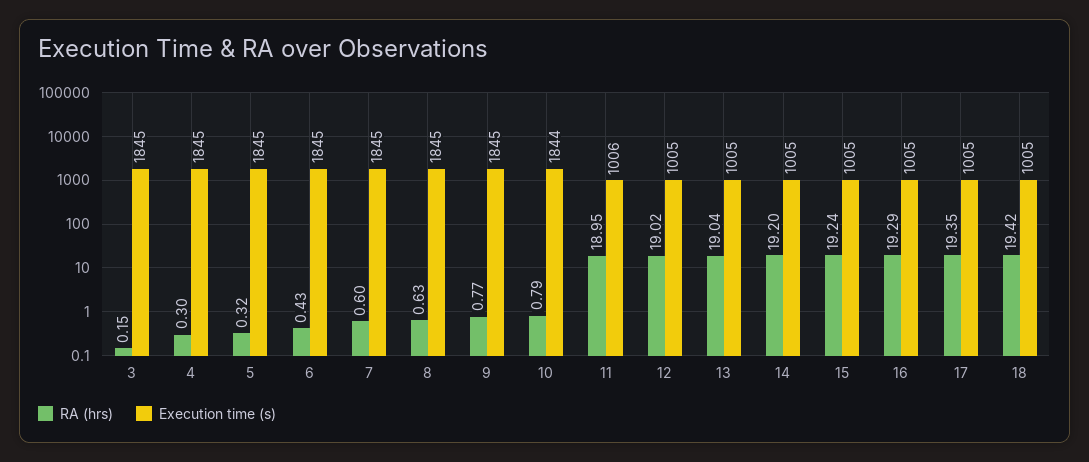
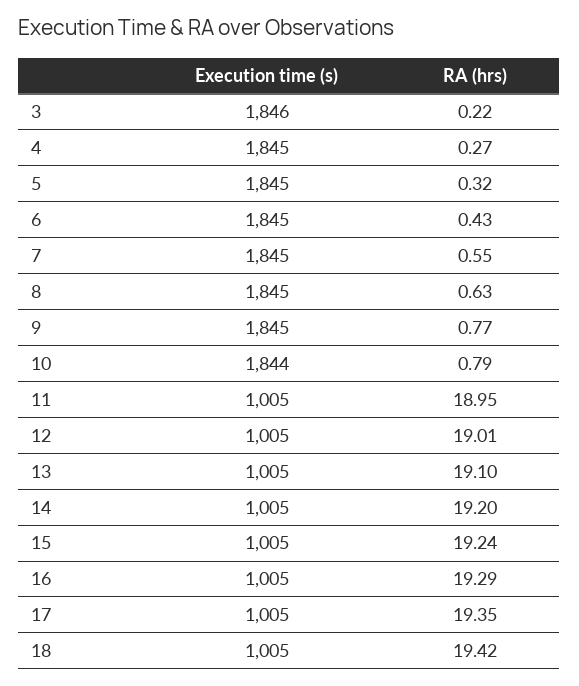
RA (hrs), 3: 0.15 -> 0.22
Execution time (s), 3: 1845 -> 1846
RA (hrs), 4: 0.3 -> 0.27
RA (hrs), 7: 0.6 -> 0.55
Execution time (s), 11: 1006 -> 1005
RA (hrs), 12: 19.02 -> 19.01
RA (hrs), 13: 19.04 -> 19.1

